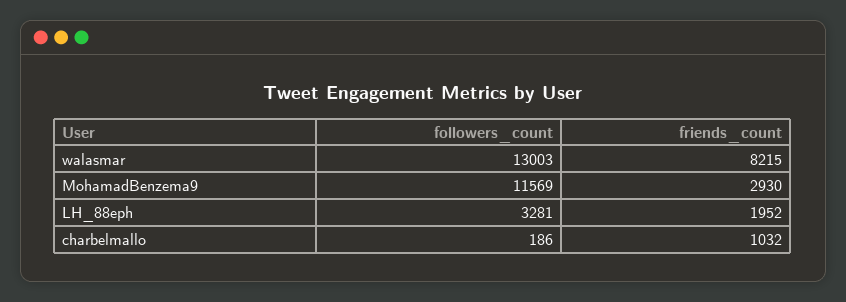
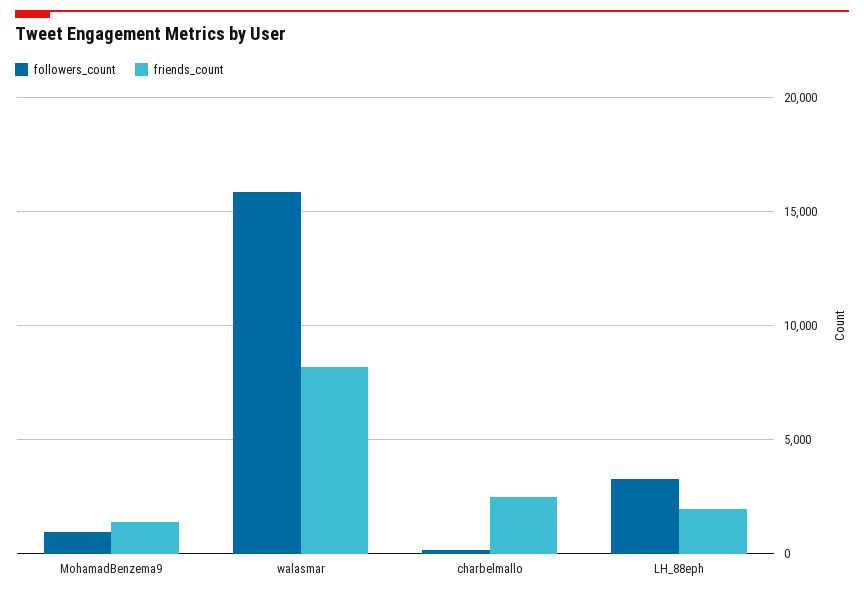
followers_count, walasmar: 13003 -> 16000
followers_count, MohamadBenzema9: 11569 -> 1000
friends_count, MohamadBenzema9: 2930 -> 1500
friends_count, charbelmallo: 1032 -> 2500

